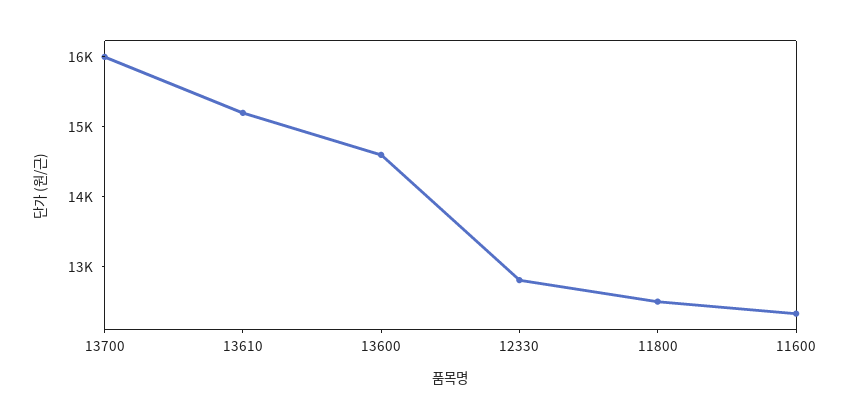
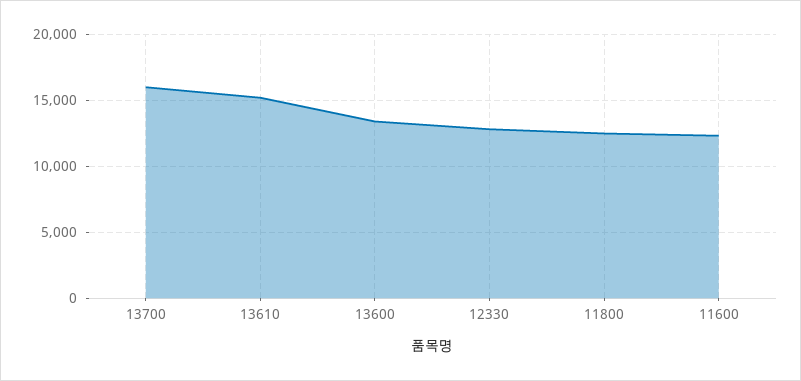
13600: 14600 -> 13500

